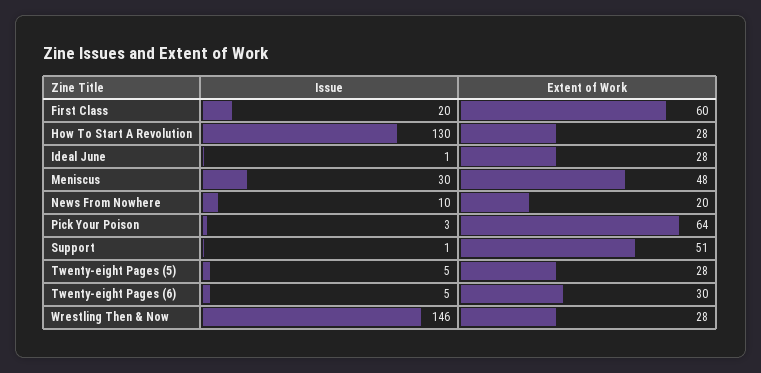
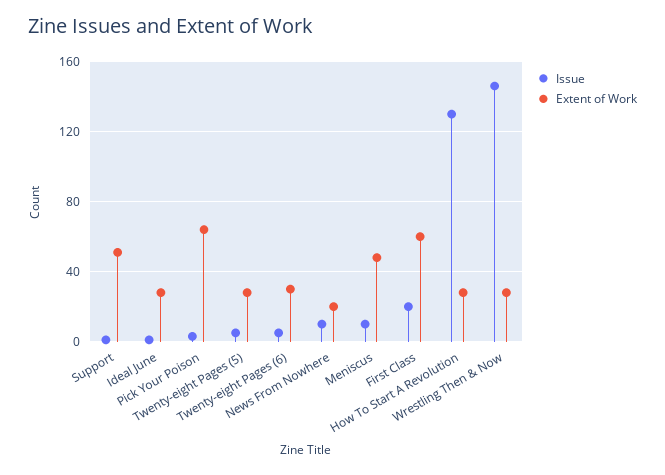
Issue, Meniscus: 30 -> 10

